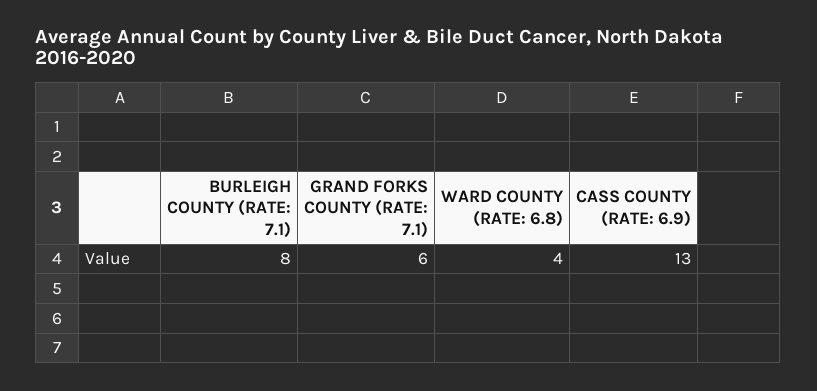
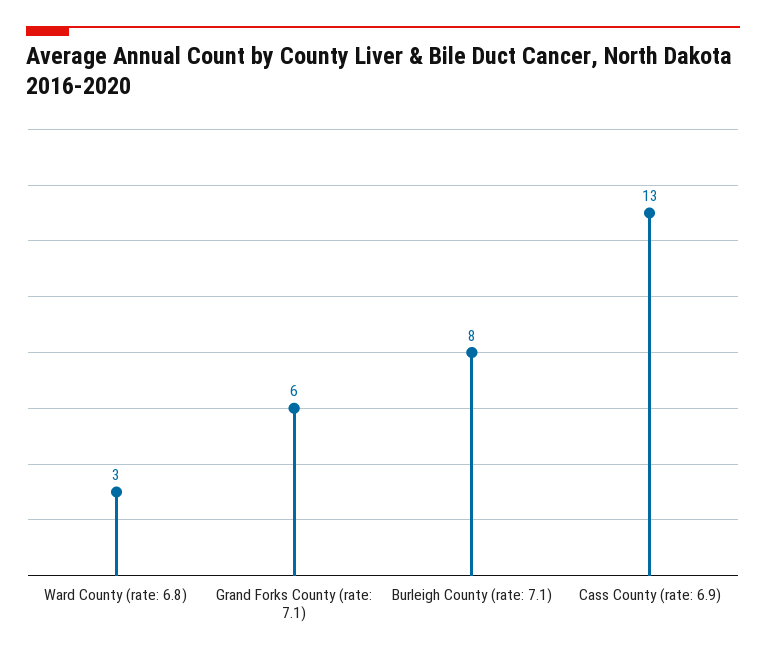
WARD COUNTY (RATE: 6.8): 4 -> 3

